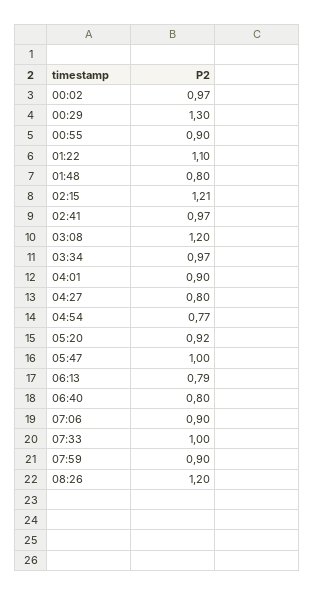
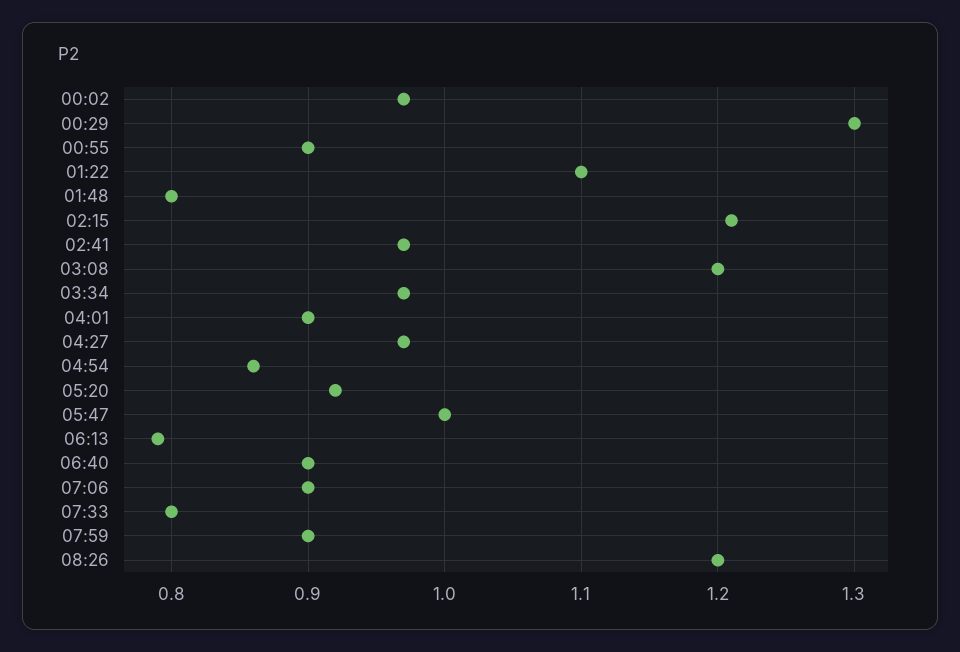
04:27: 0.8 -> 0.97
04:54: 0.77 -> 0.86
06:40: 0.8 -> 0.9
07:33: 1 -> 0.8

